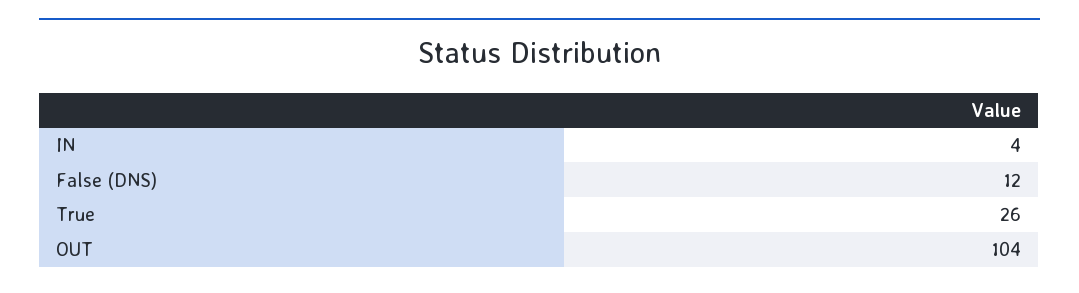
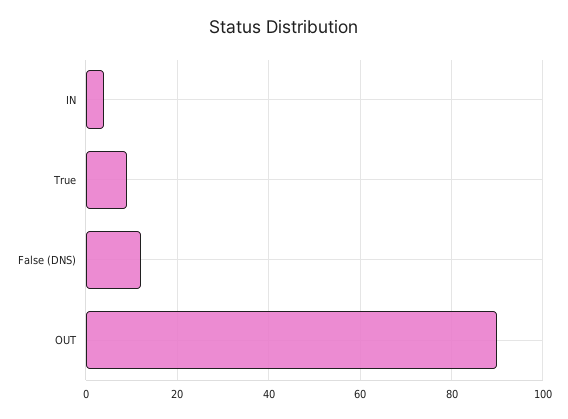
True: 26 -> 10
OUT: 104 -> 90

